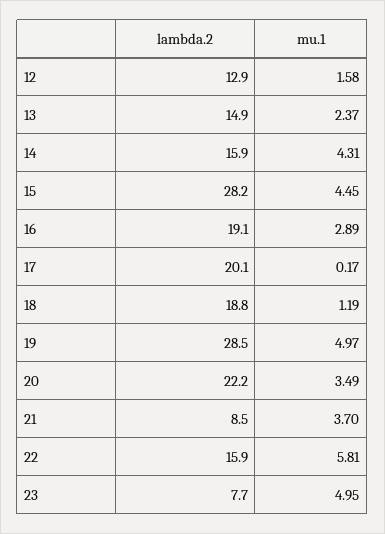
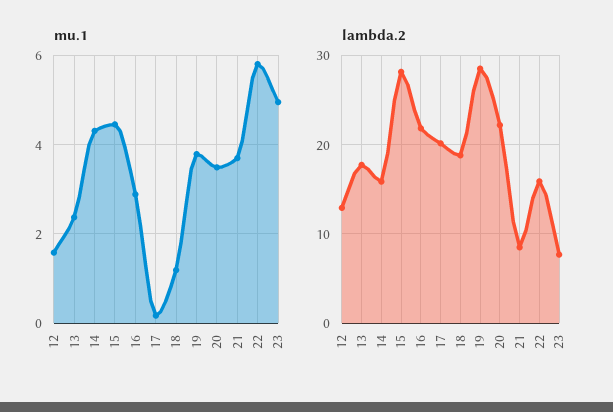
lambda.2, 13: 14.9 -> 18
lambda.2, 16: 19.1 -> 22
mu.1, 19: 4.97 -> 3.8

